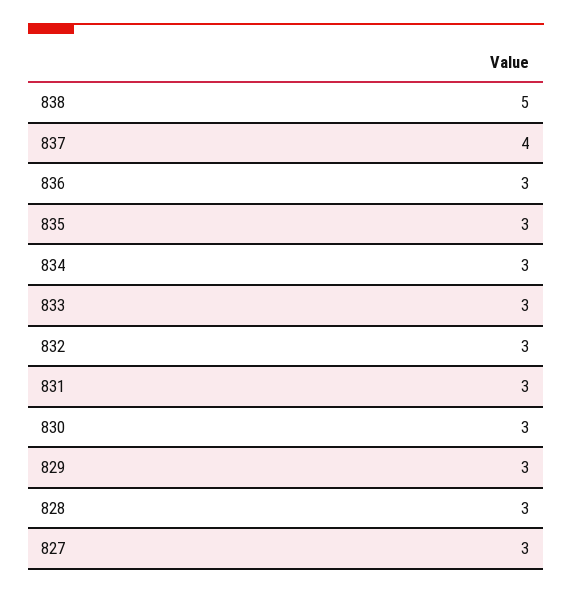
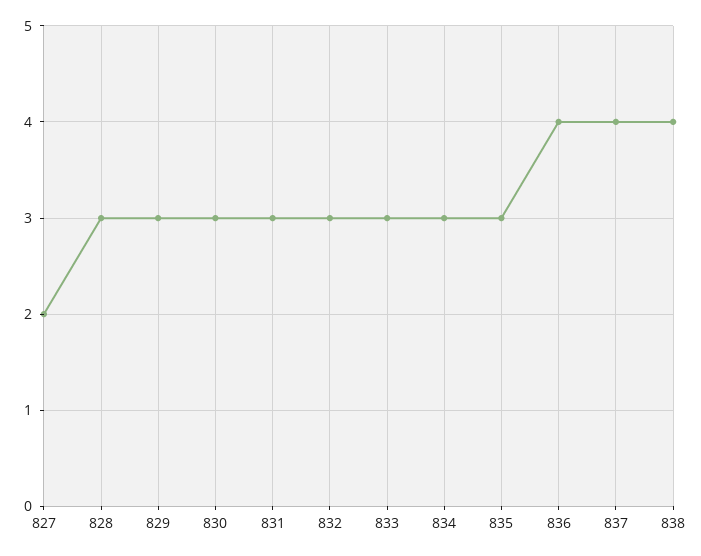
838: 5 -> 4
836: 3 -> 4
827: 3 -> 2

